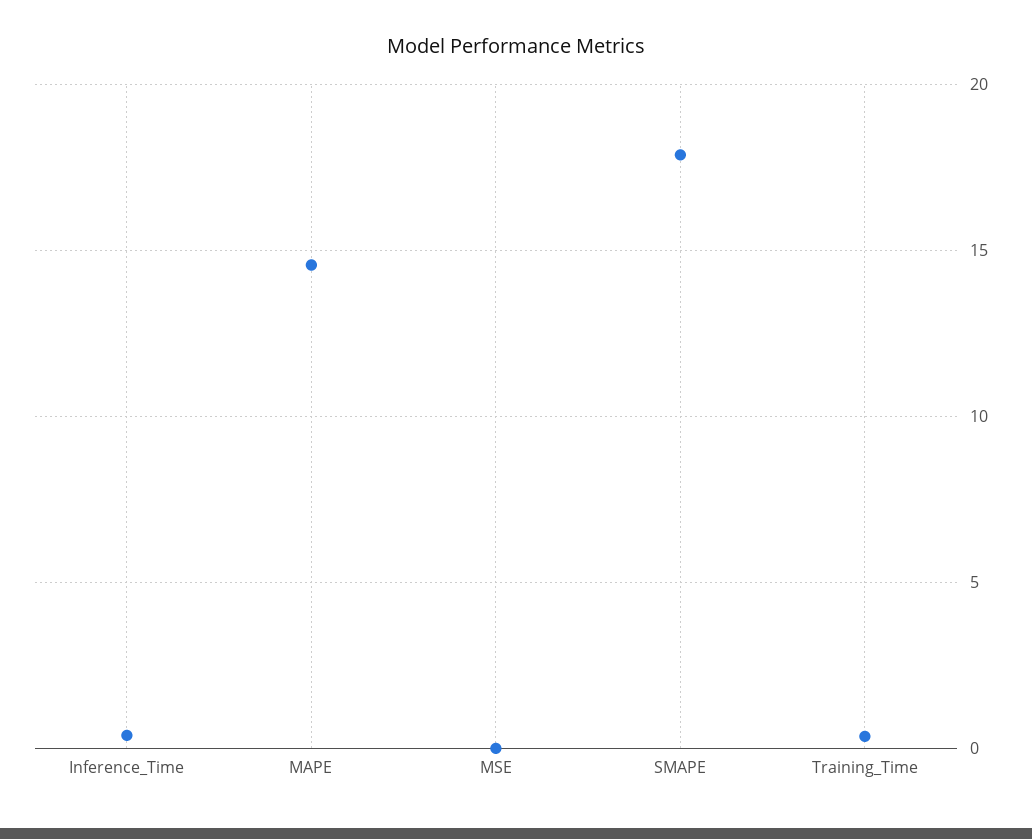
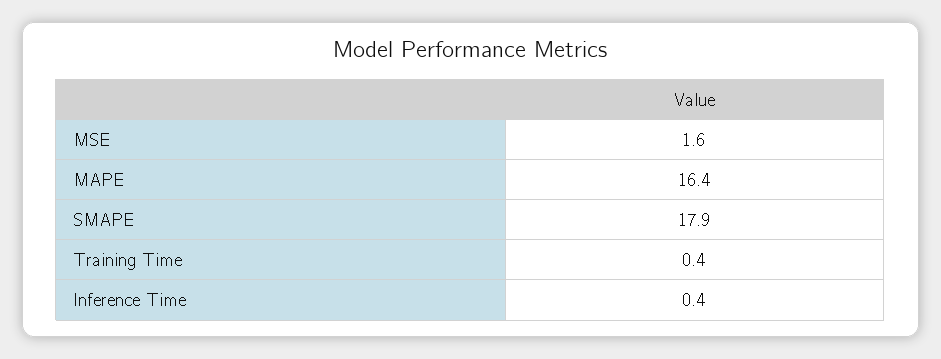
MAPE: 14.5 -> 16.4
MSE: 0 -> 1.6

